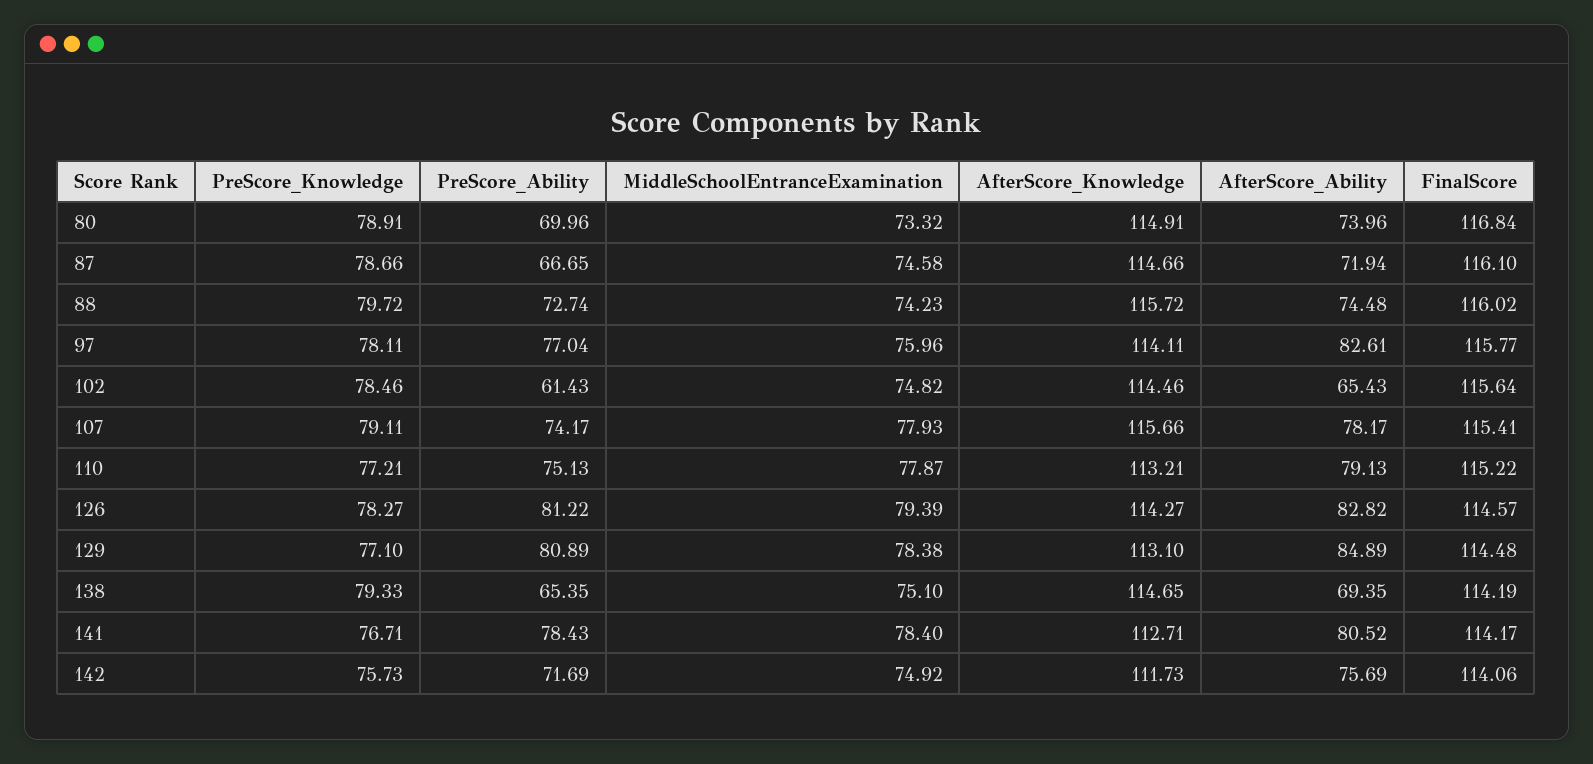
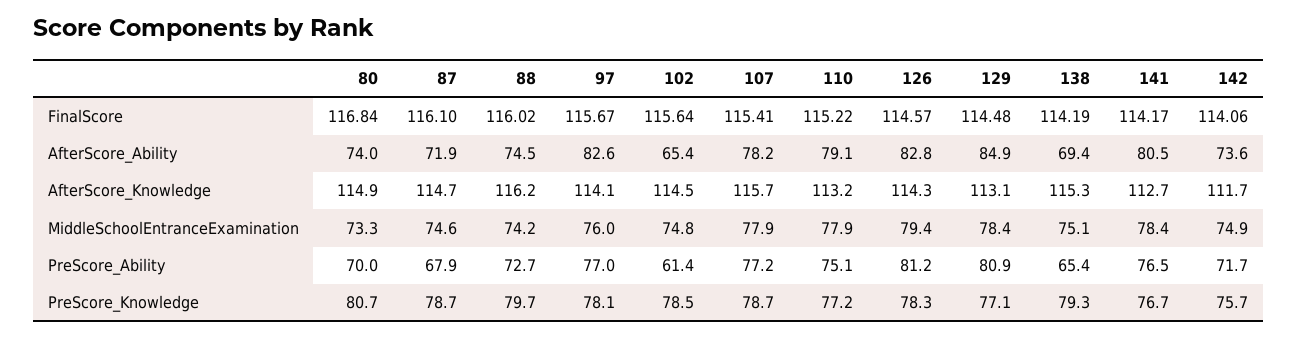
PreScore_Knowledge, 80: 78.91 -> 80.7
PreScore_Ability, 87: 66.65 -> 67.9
AfterScore_Knowledge, 88: 115.72 -> 116.2
FinalScore, 97: 115.77 -> 115.67
PreScore_Knowledge, 107: 79.11 -> 78.7
PreScore_Ability, 107: 74.17 -> 77.2
AfterScore_Knowledge, 138: 114.65 -> 115.3
PreScore_Ability, 141: 78.43 -> 76.5
AfterScore_Ability, 142: 75.69 -> 73.6

